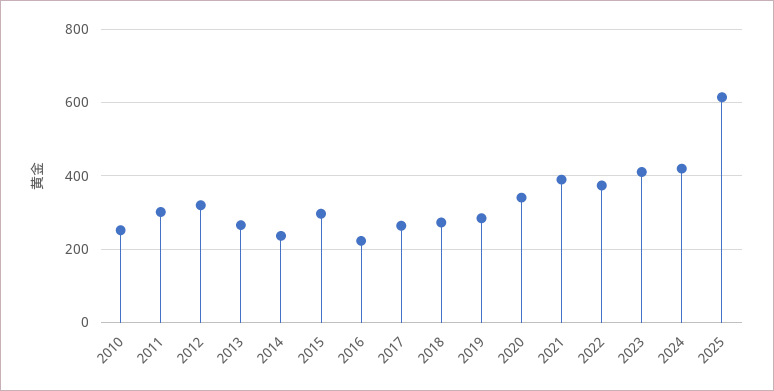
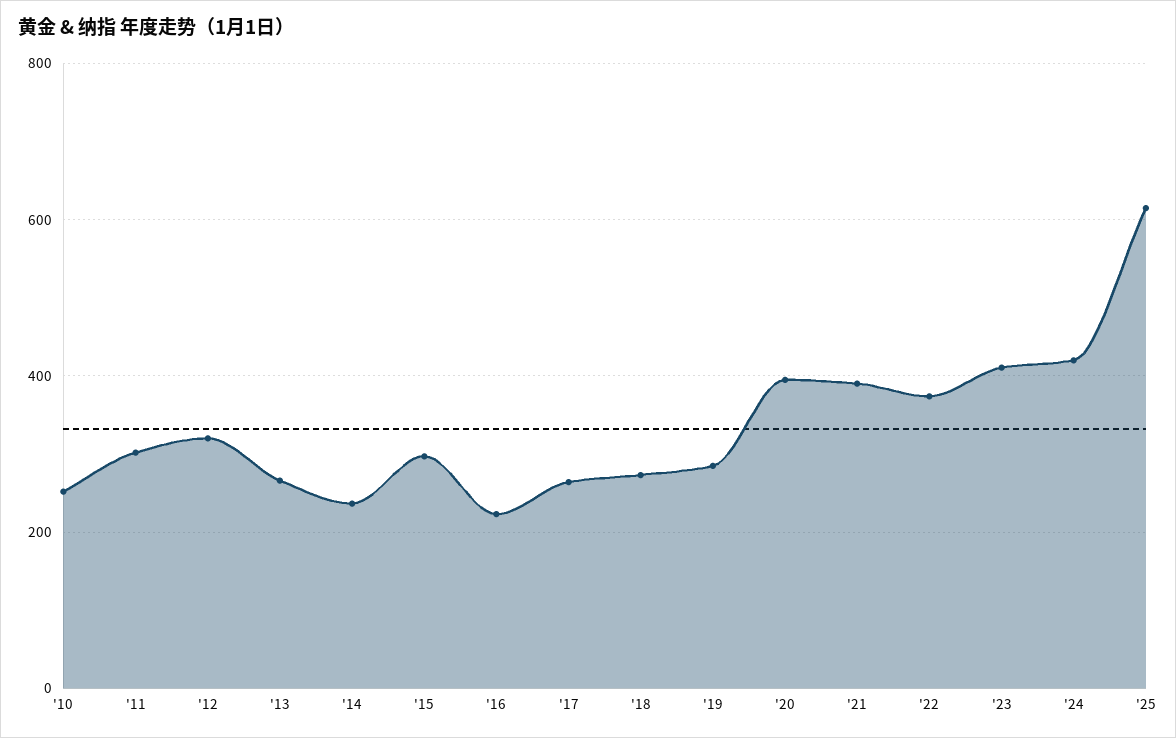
2020: 340 -> 400

